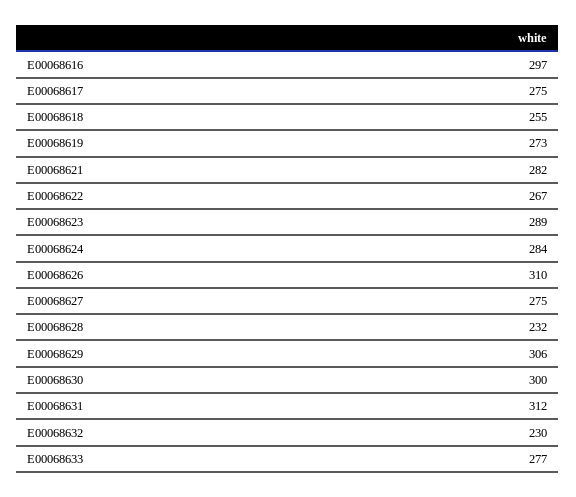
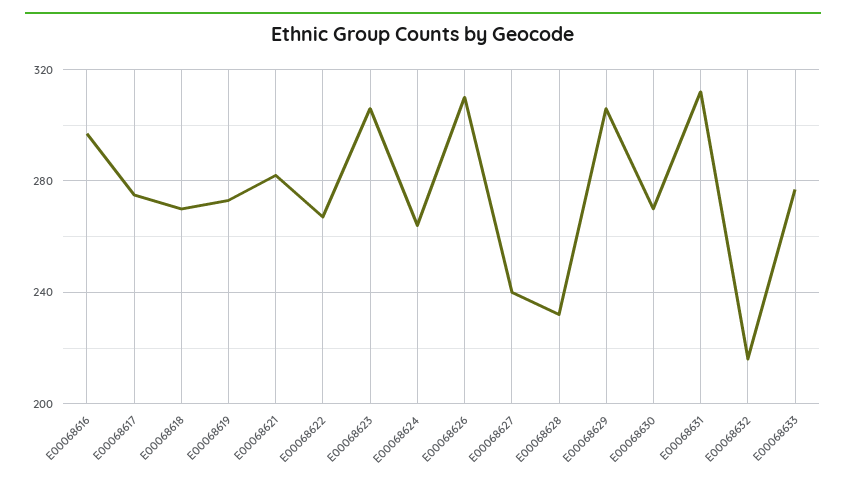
E00068618: 255 -> 270
E00068623: 289 -> 305
E00068624: 284 -> 265
E00068627: 275 -> 240
E00068630: 300 -> 270
E00068632: 230 -> 215

